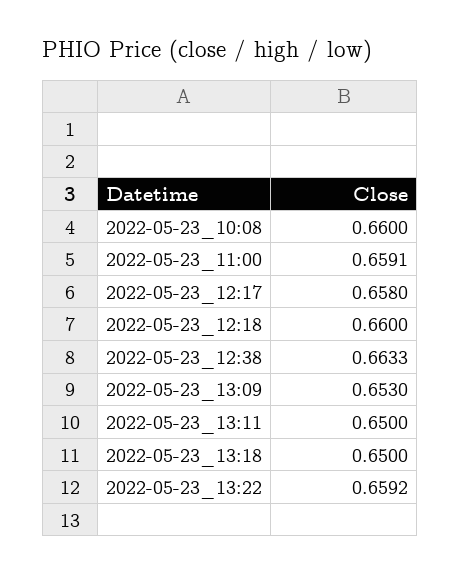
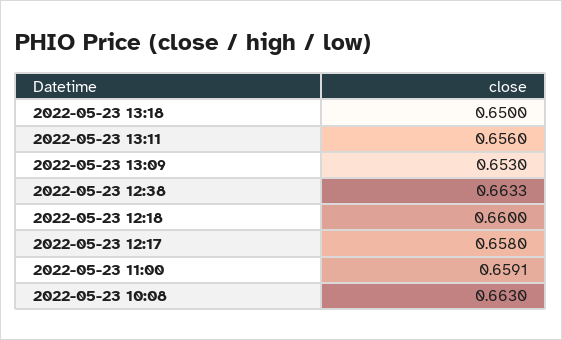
2022-05-23_10:08: 0.66 -> 0.663
2022-05-23_13:11: 0.65 -> 0.656
2022-05-23_13:22: 0.6592 -> none

